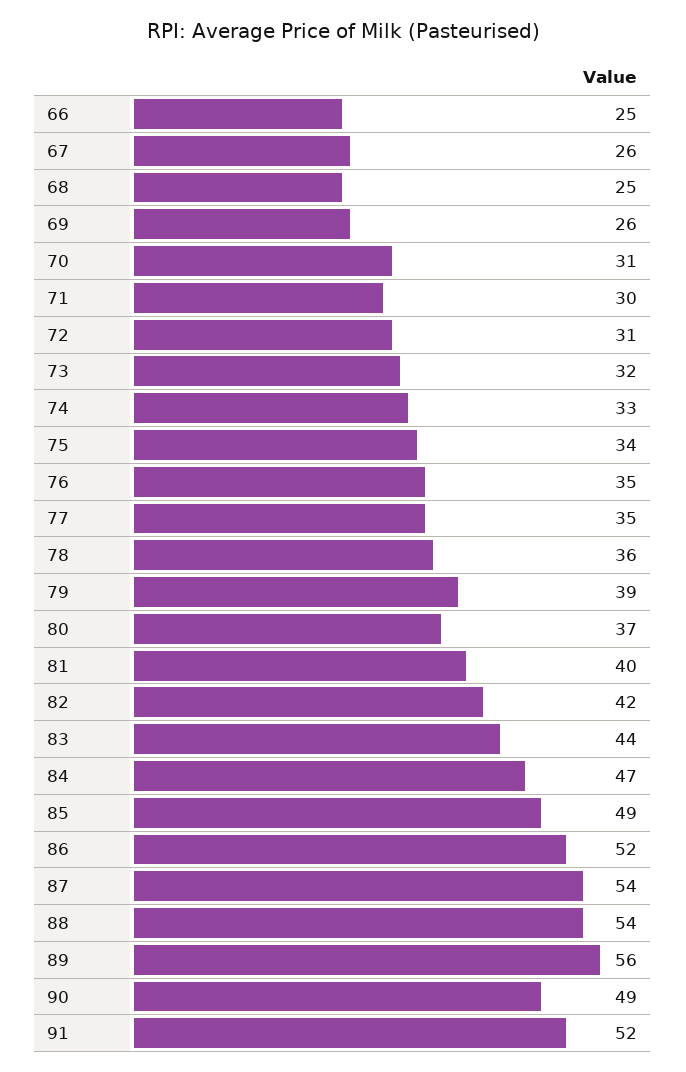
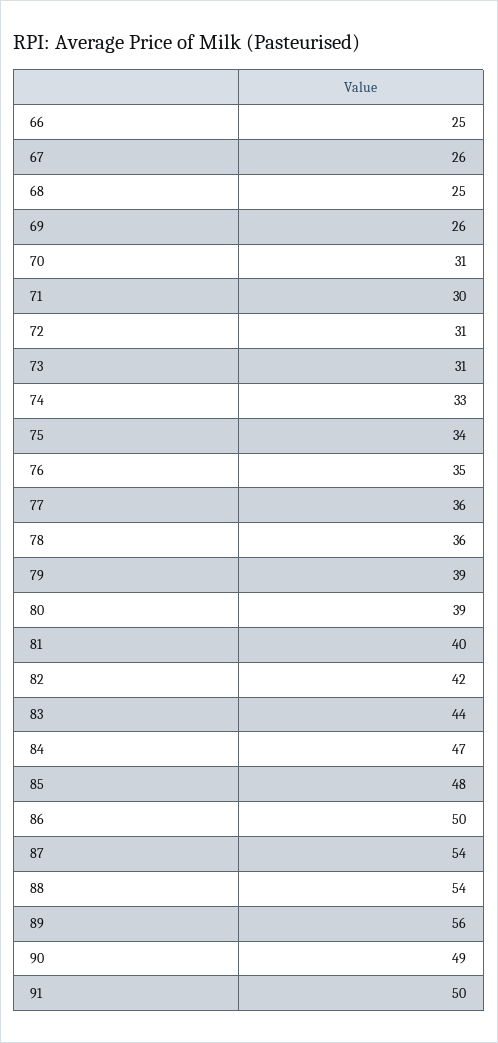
73: 32 -> 31
77: 35 -> 36
80: 37 -> 39
85: 49 -> 48
86: 52 -> 50
91: 52 -> 50

